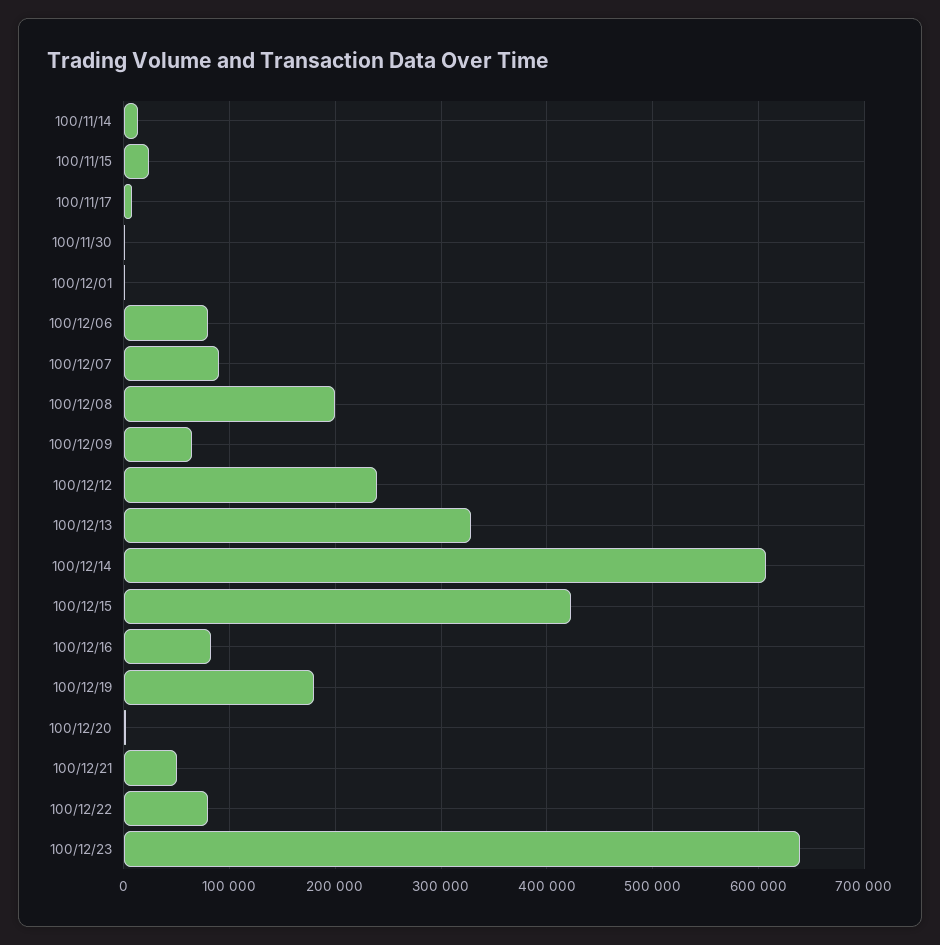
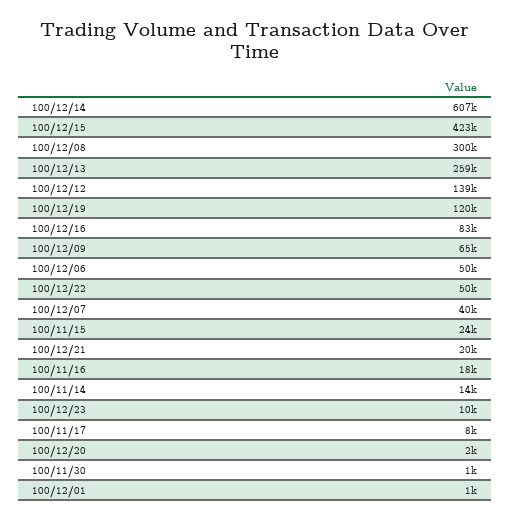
100/12/06: 80000 -> 50000
100/12/07: 90000 -> 40000
100/12/08: 200000 -> 300000
100/12/12: 240000 -> 139000
100/12/13: 330000 -> 259000
100/12/19: 180000 -> 120000
100/12/21: 50000 -> 20000
100/12/22: 80000 -> 50000
100/12/23: 640000 -> 10000
100/11/16: none -> 18000

